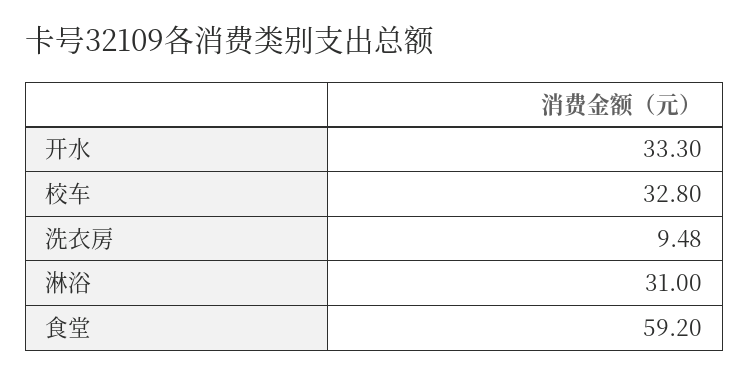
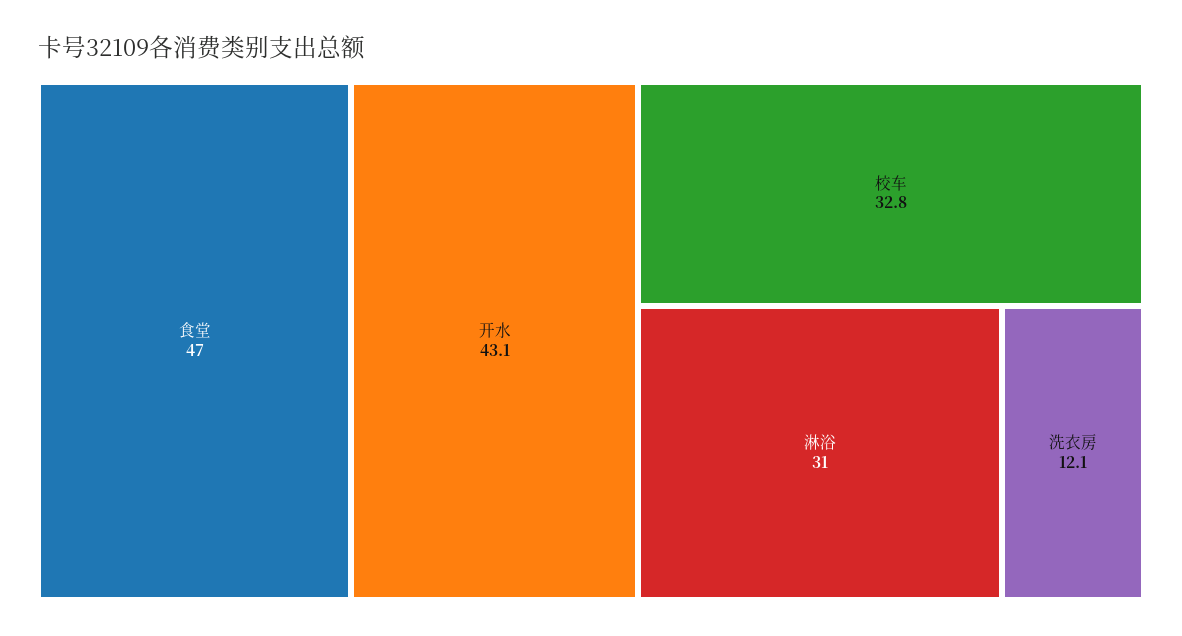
开水: 33.3 -> 43.1
洗衣房: 9.48 -> 12.1
食堂: 59.2 -> 47

